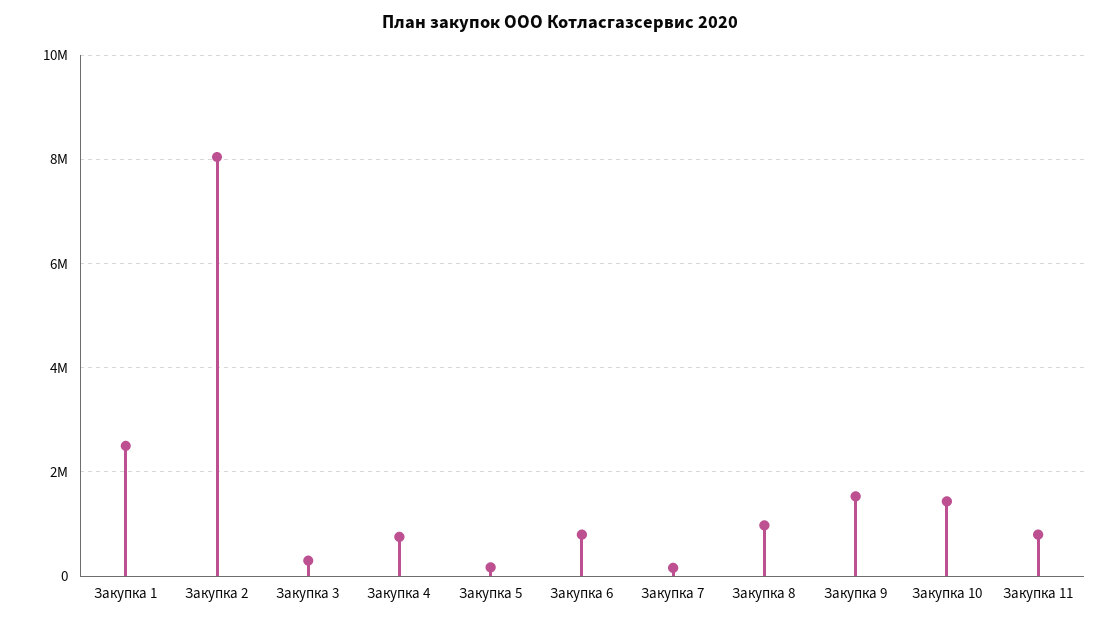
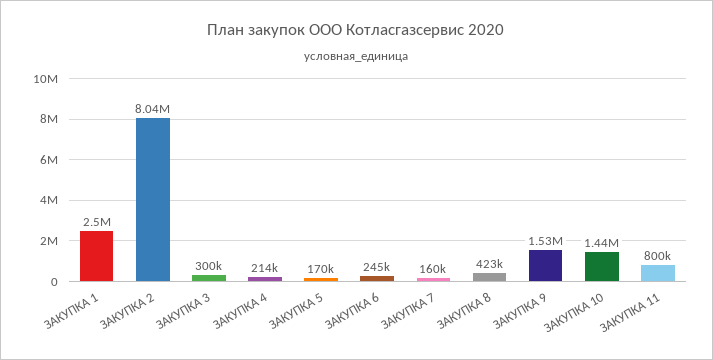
Закупка 4: 800000 -> 214000
Закупка 6: 800000 -> 245000
Закупка 8: 1000000 -> 423000

